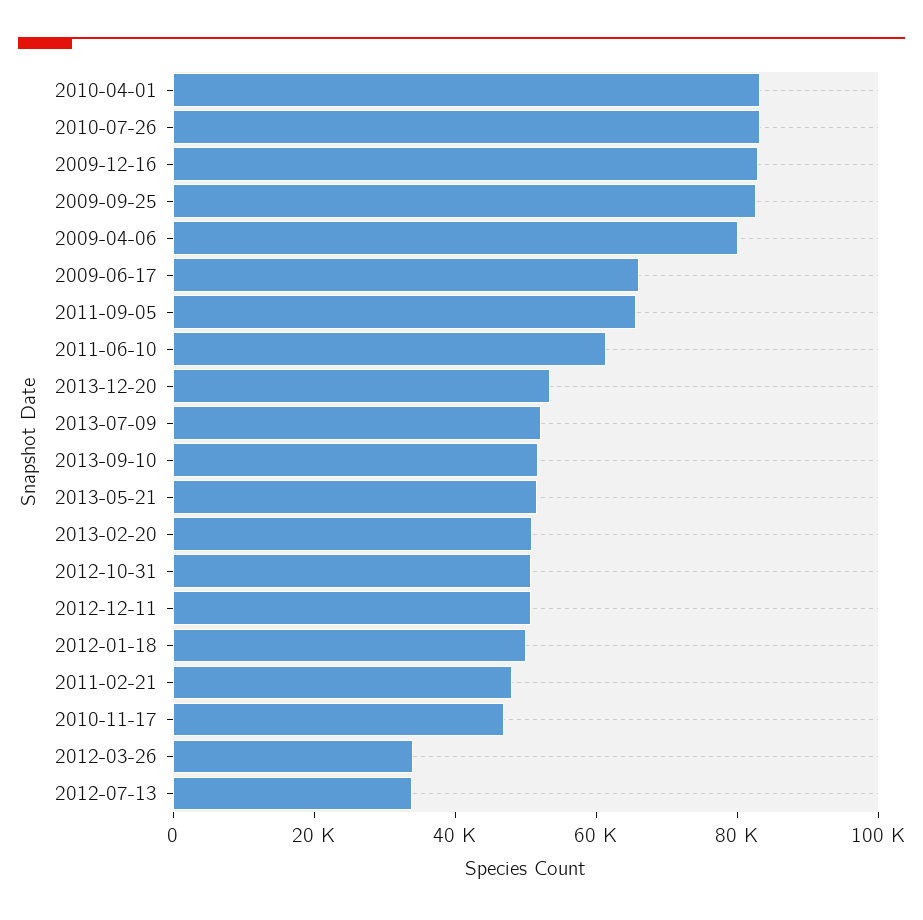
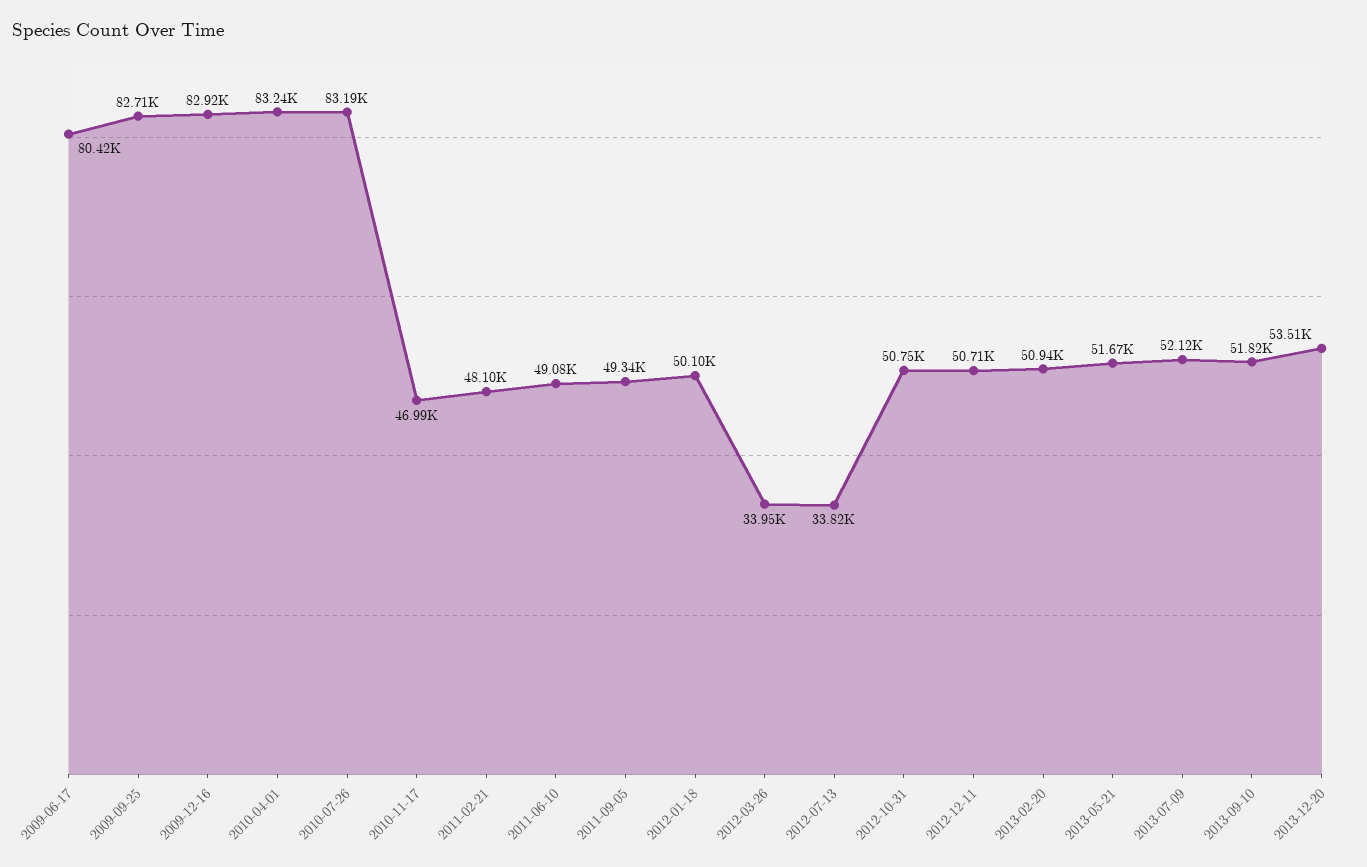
2009-04-06: 80000 -> none
2009-06-17: 65000 -> 80420
2011-09-05: 65000 -> 49340
2011-06-10: 60000 -> 49080

